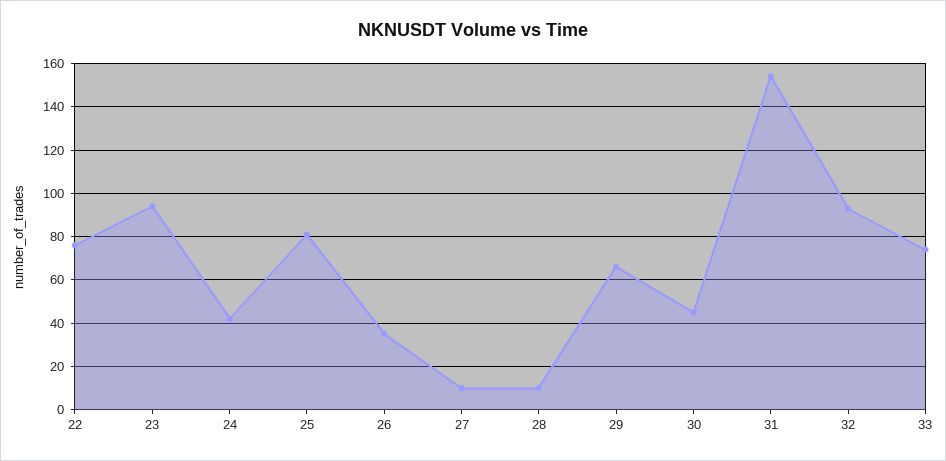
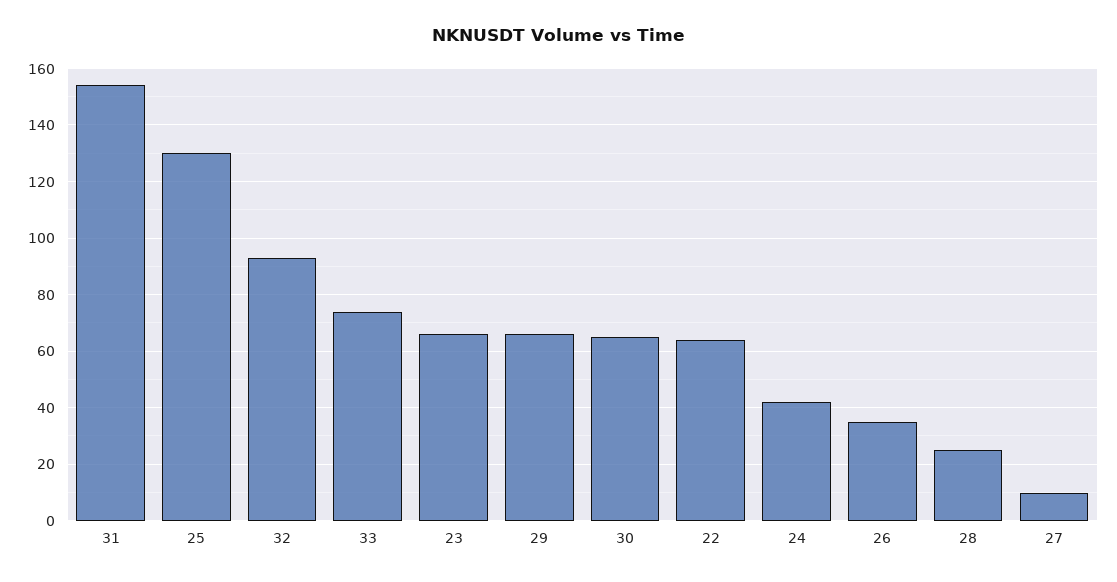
22: 75 -> 65
23: 95 -> 65
25: 80 -> 130
28: 10 -> 25
30: 45 -> 65

